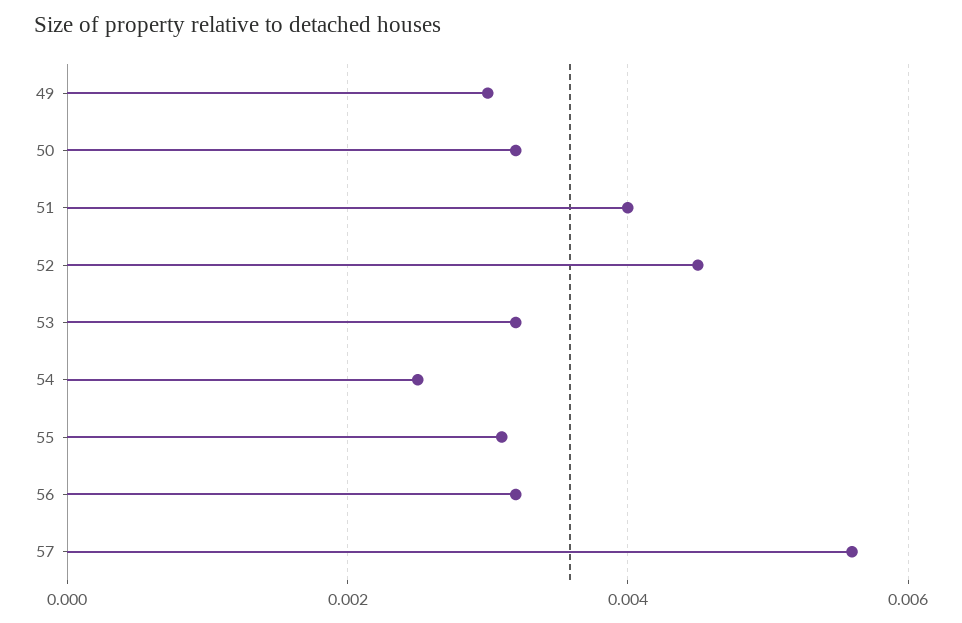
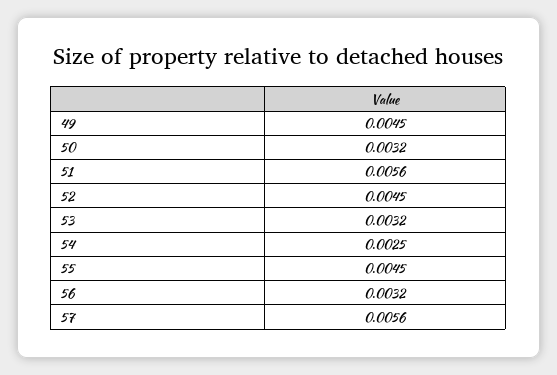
49: 0.003 -> 0.0045
51: 0.004 -> 0.0056
55: 0.003 -> 0.0045

